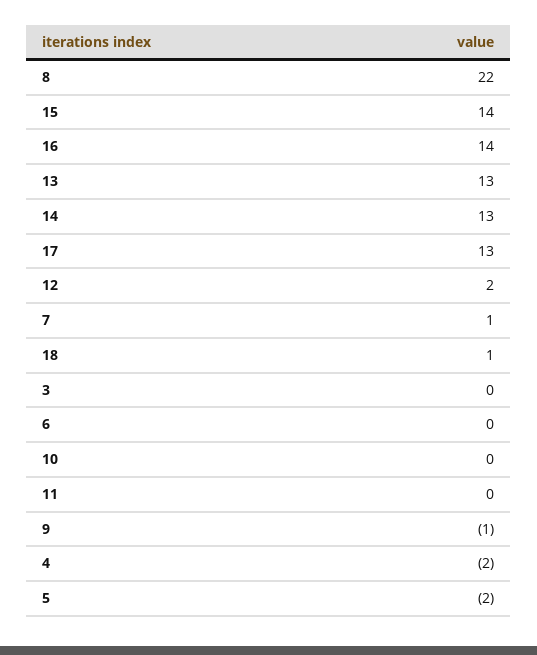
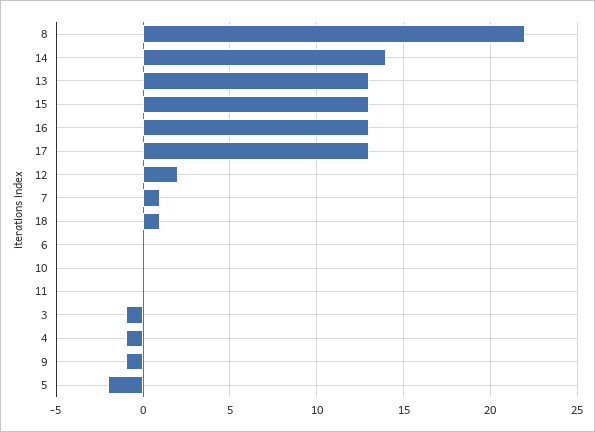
15: 14 -> 13
16: 14 -> 13
14: 13 -> 14
3: 0 -> -1
4: -2 -> -1

